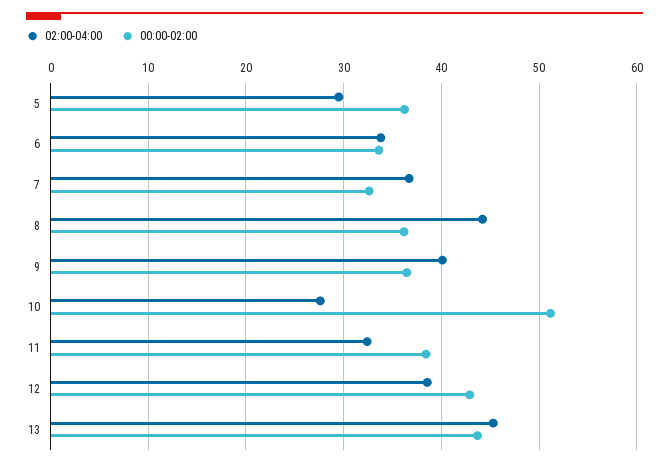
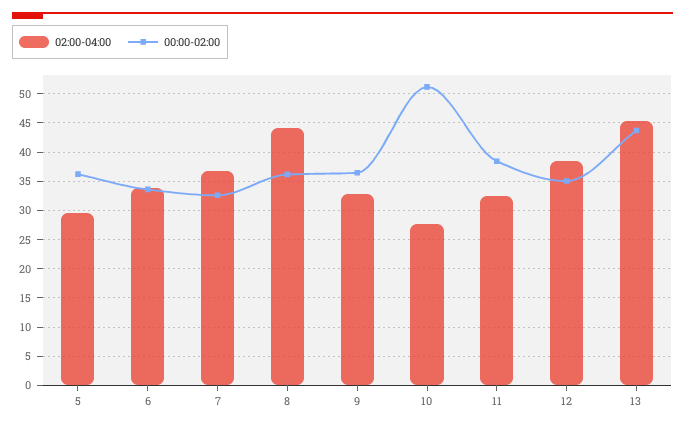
02:00-04:00, 9: 40 -> 32.5
00:00-02:00, 12: 43 -> 35

